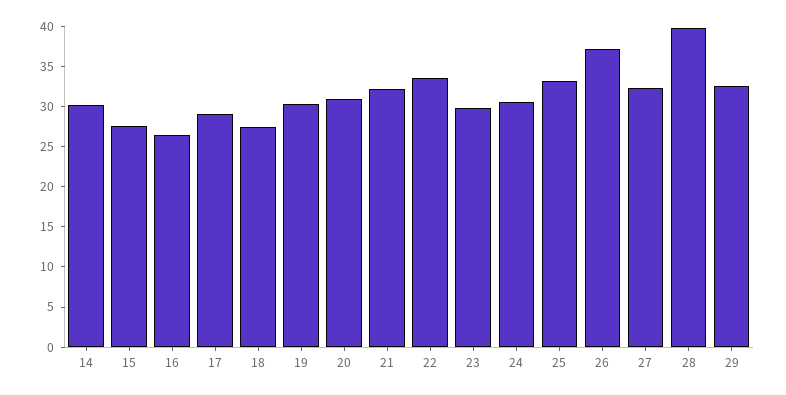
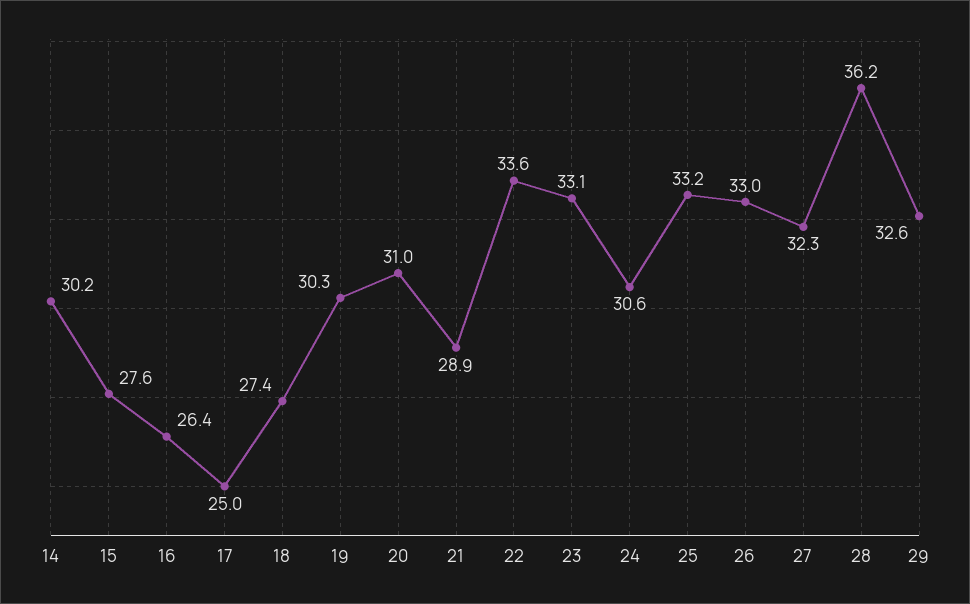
17: 29 -> 25
21: 32 -> 28.9
23: 30 -> 33.1
26: 37 -> 33
28: 40 -> 36.2

